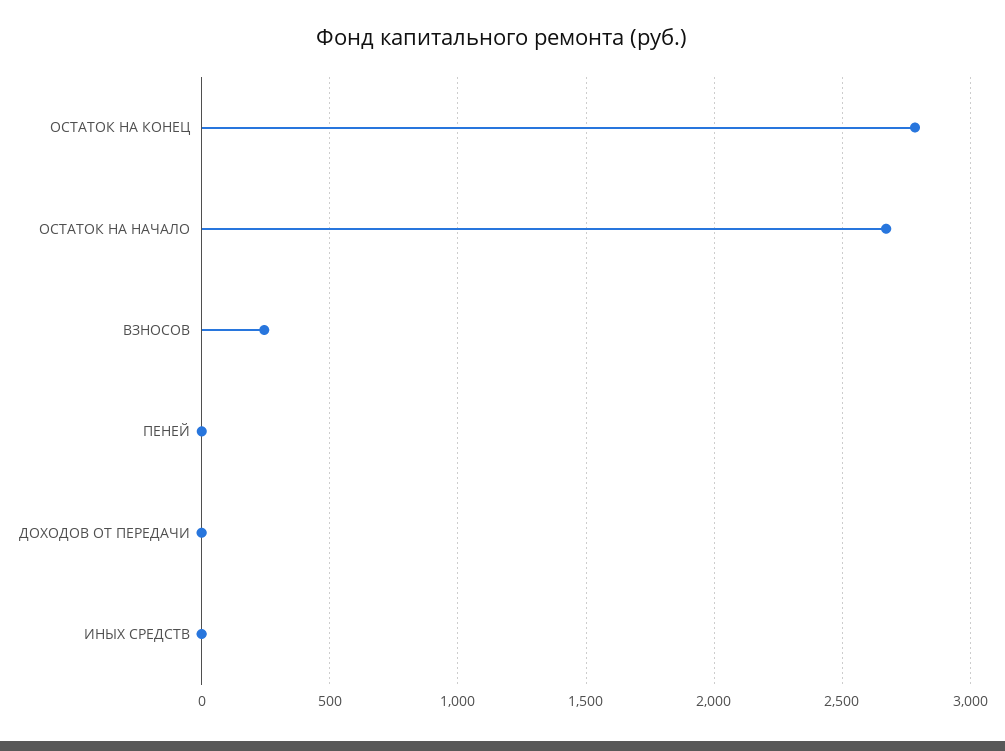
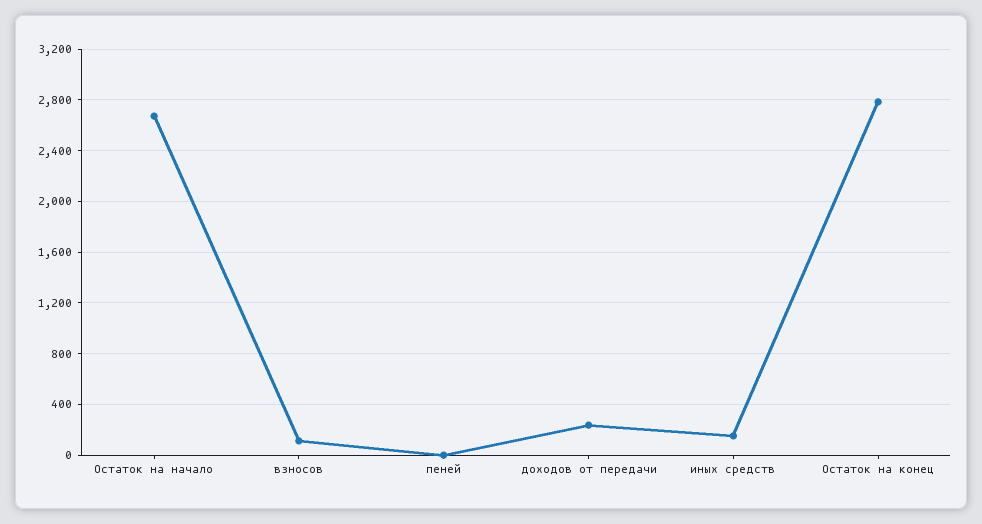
ВЗНОСОВ: 250 -> 100
ДОХОДОВ ОТ ПЕРЕДАЧИ: 0 -> 250
ИНЫХ СРЕДСТВ: 0 -> 150

